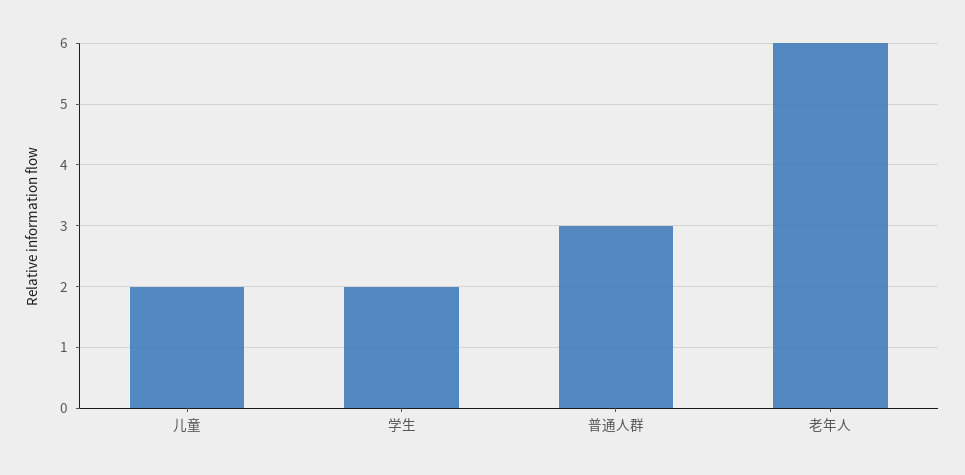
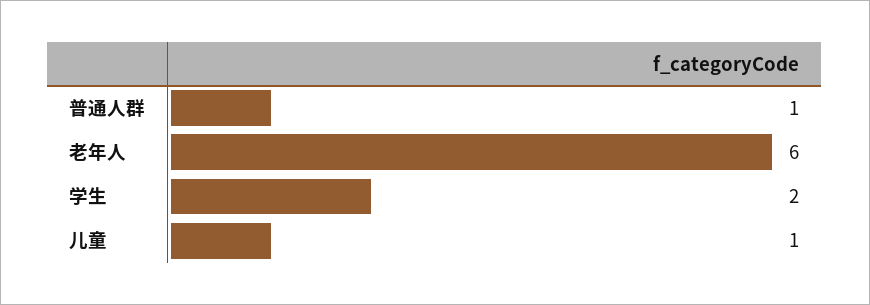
儿童: 2 -> 1
普通人群: 3 -> 1

